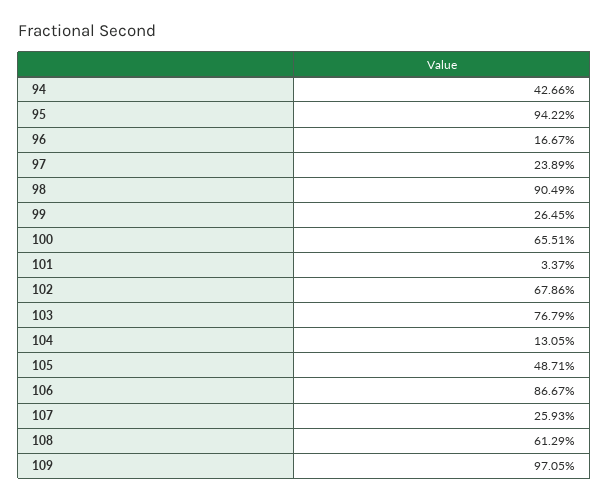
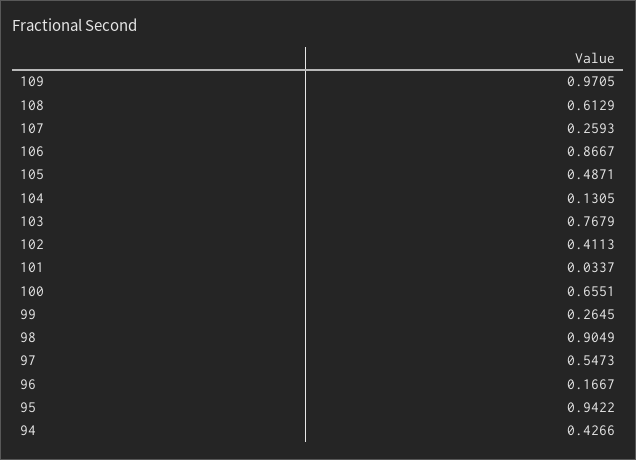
97: 0.2389 -> 0.5473
102: 0.6786 -> 0.4113

